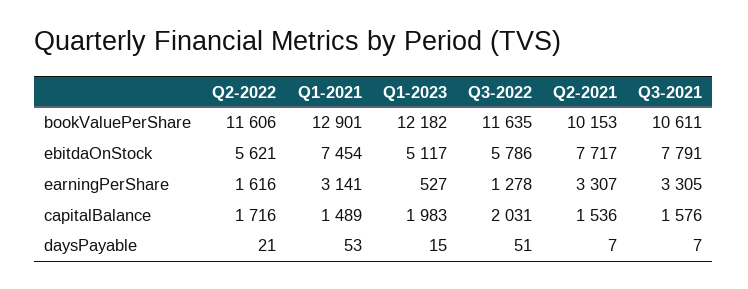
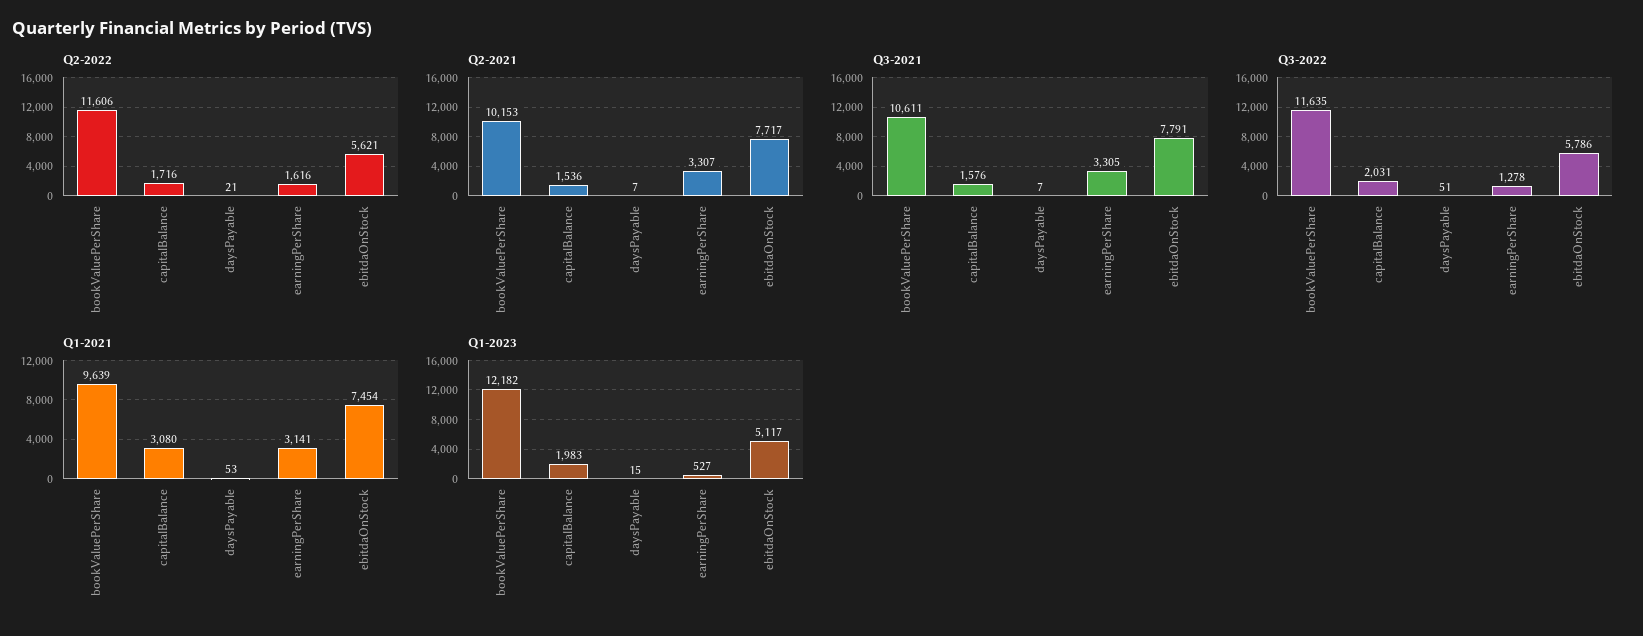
Q1-2021, bookValuePerShare: 12901 -> 9639
Q1-2021, capitalBalance: 1489 -> 3080

